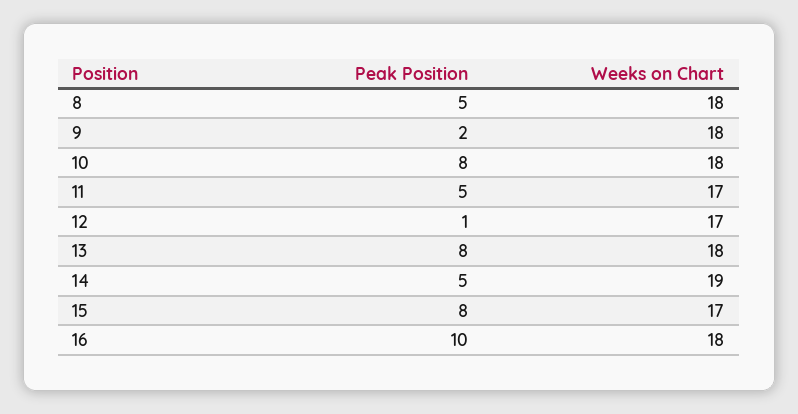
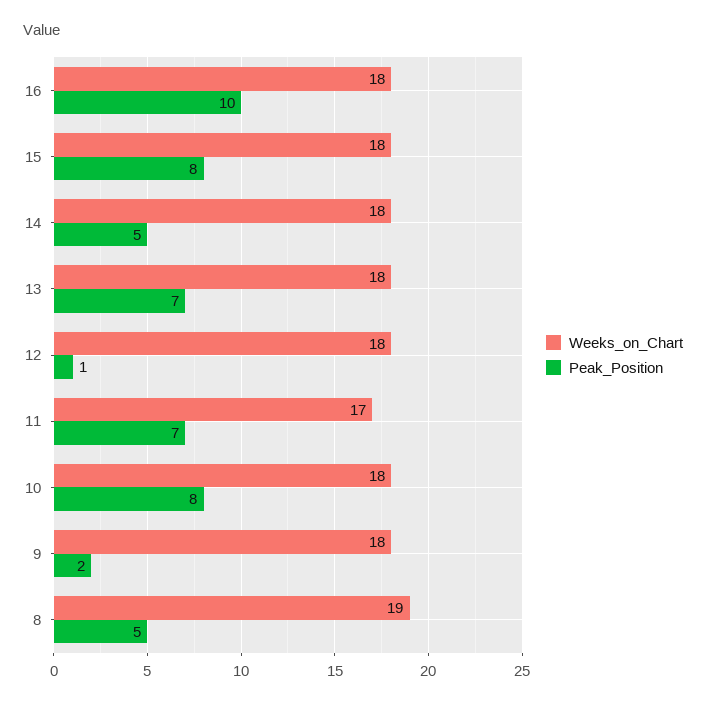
Weeks on Chart, 8: 18 -> 19
Peak Position, 11: 5 -> 7
Weeks on Chart, 12: 17 -> 18
Peak Position, 13: 8 -> 7
Weeks on Chart, 14: 19 -> 18
Weeks on Chart, 15: 17 -> 18

